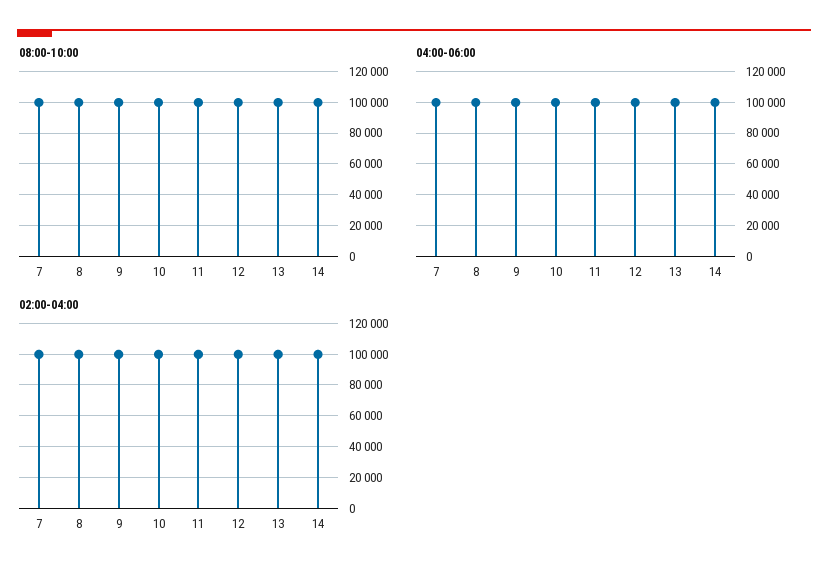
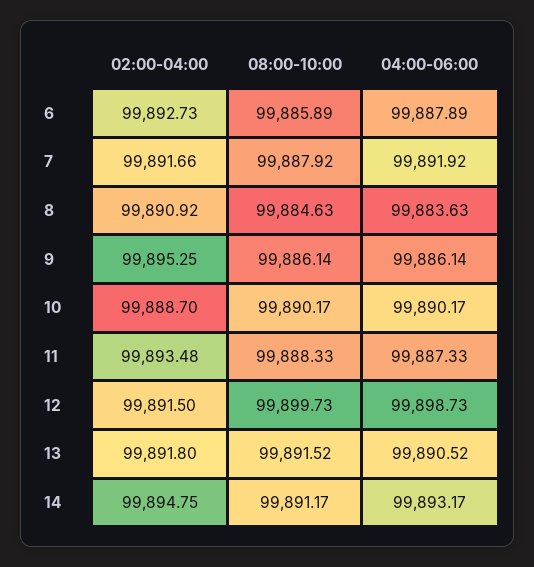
02:00-04:00, 6: none -> 99892.73
08:00-10:00, 6: none -> 99885.89
04:00-06:00, 6: none -> 99887.89

